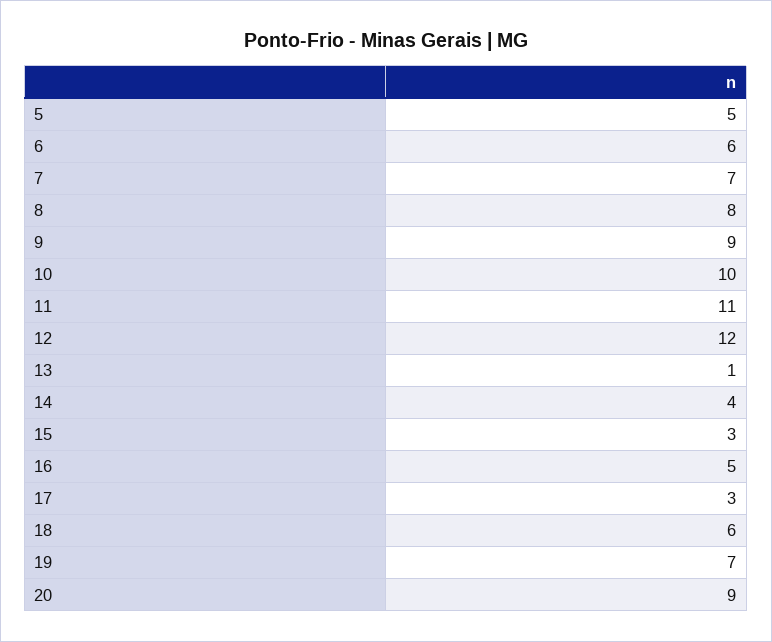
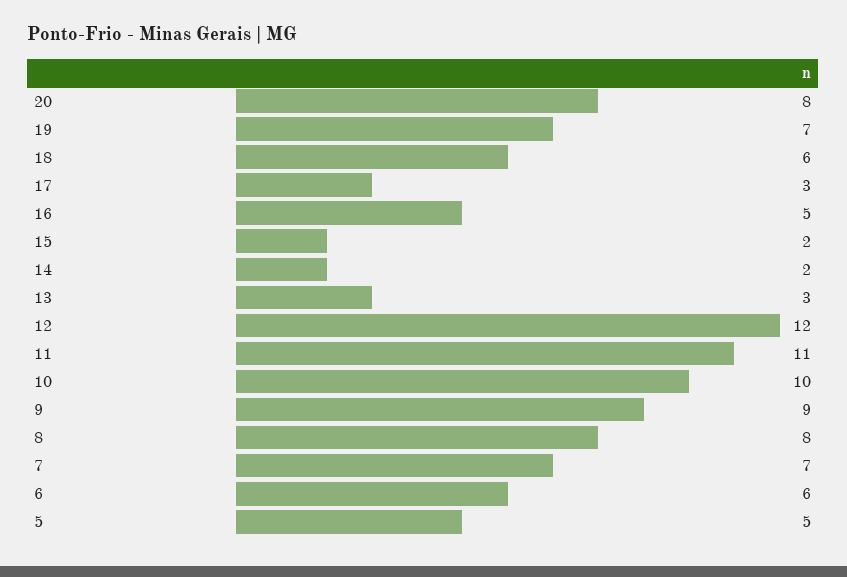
13: 1 -> 3
14: 4 -> 2
15: 3 -> 2
20: 9 -> 8

